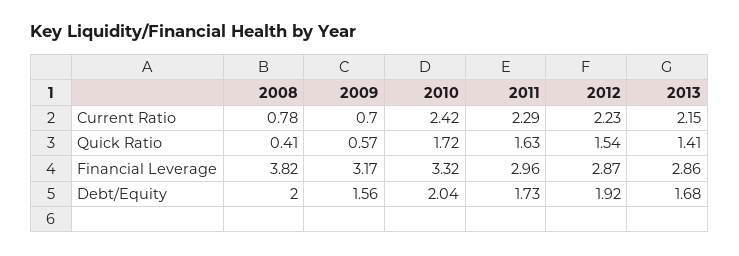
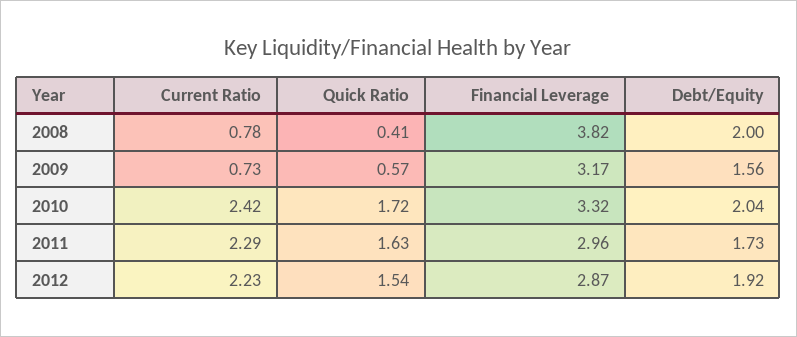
2009, Current Ratio: 0.7 -> 0.73
2013, Current Ratio: 2.15 -> none
2013, Quick Ratio: 1.41 -> none
2013, Financial Leverage: 2.86 -> none
2013, Debt/Equity: 1.68 -> none

